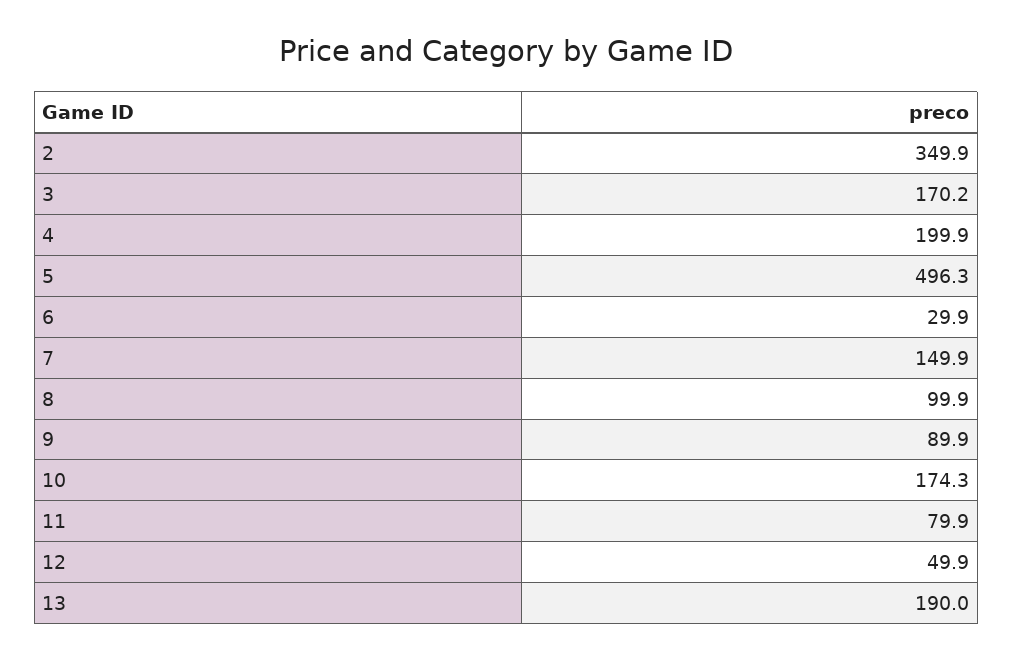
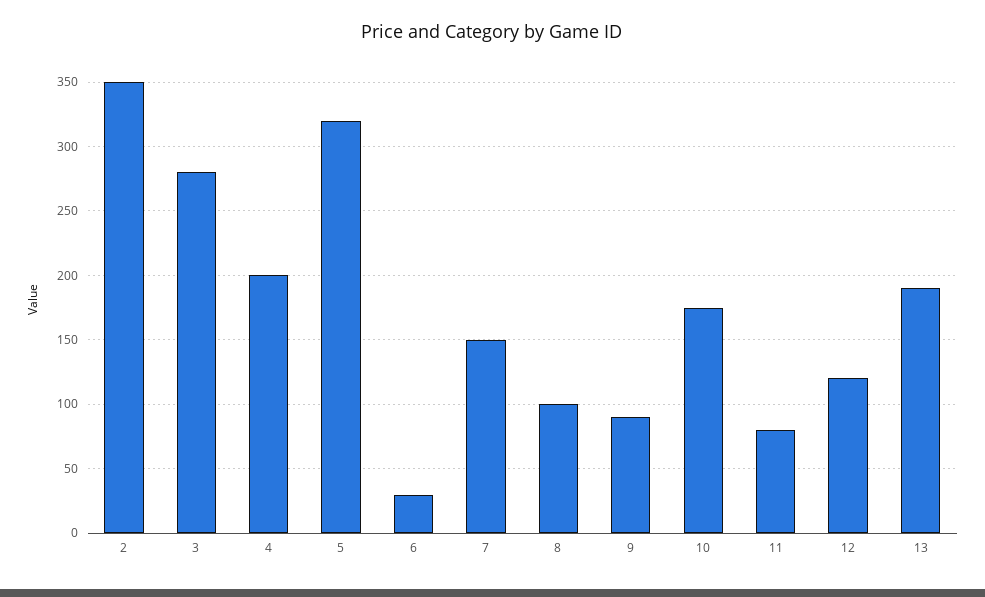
3: 170.2 -> 280
5: 496.3 -> 320
12: 49.9 -> 120

